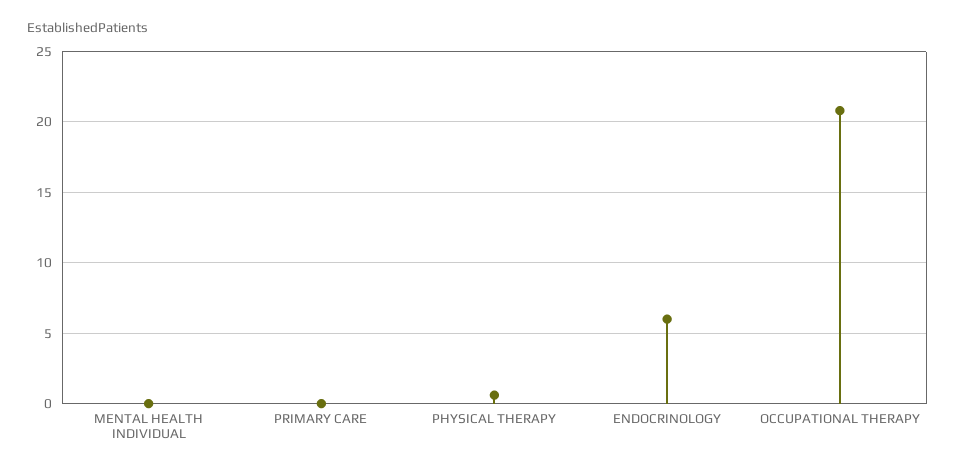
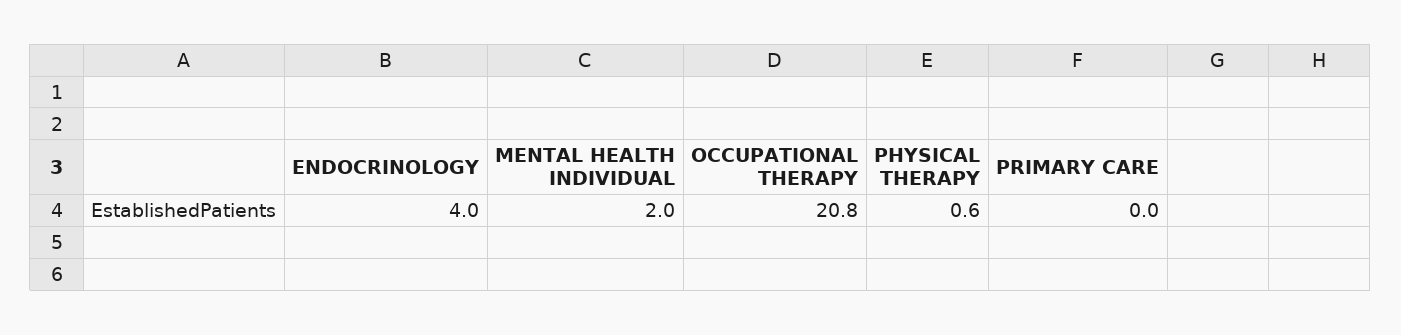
MENTAL HEALTH INDIVIDUAL: 0 -> 2
ENDOCRINOLOGY: 6 -> 4

